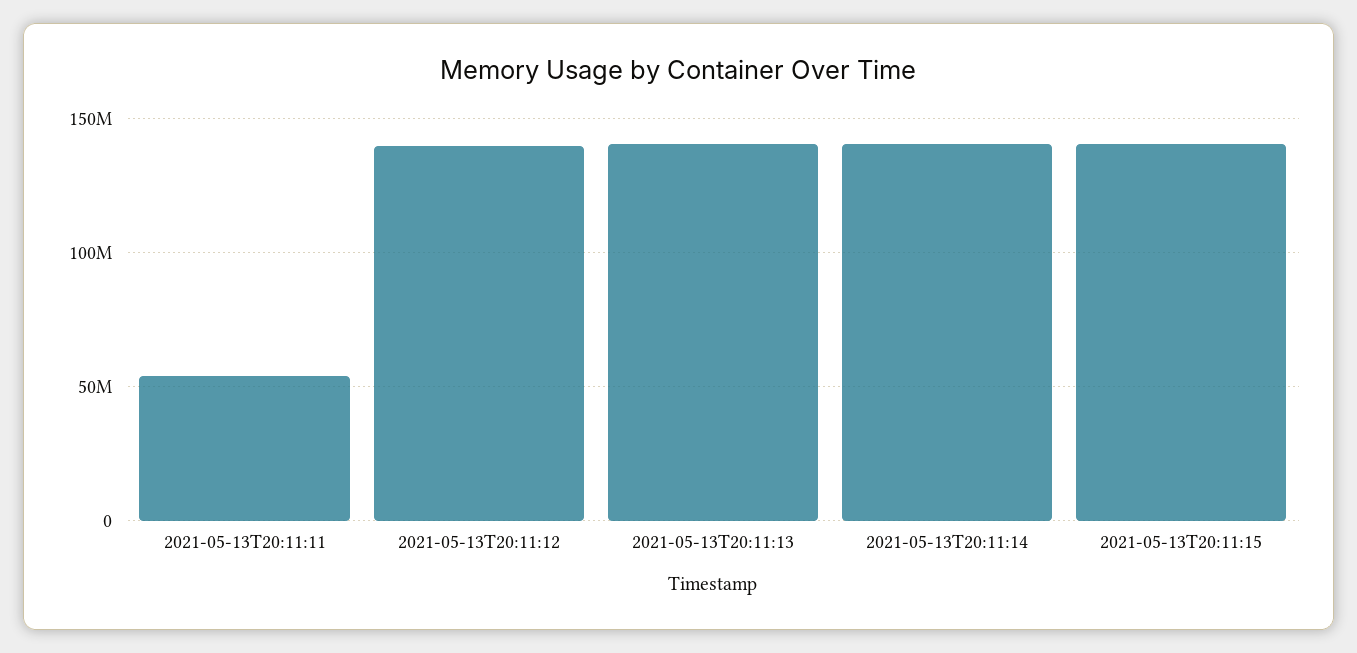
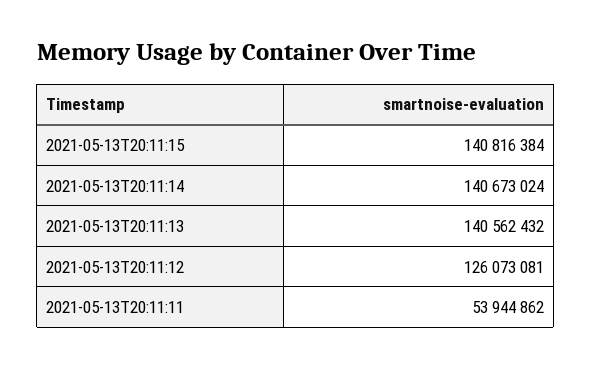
2021-05-13T20:11:12: 140000000 -> 126073081

